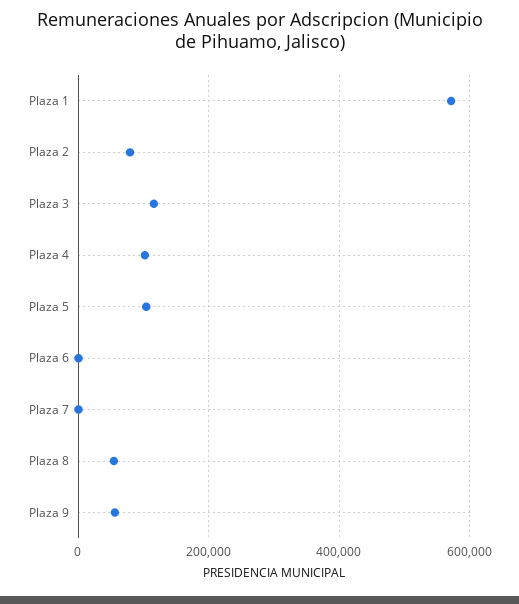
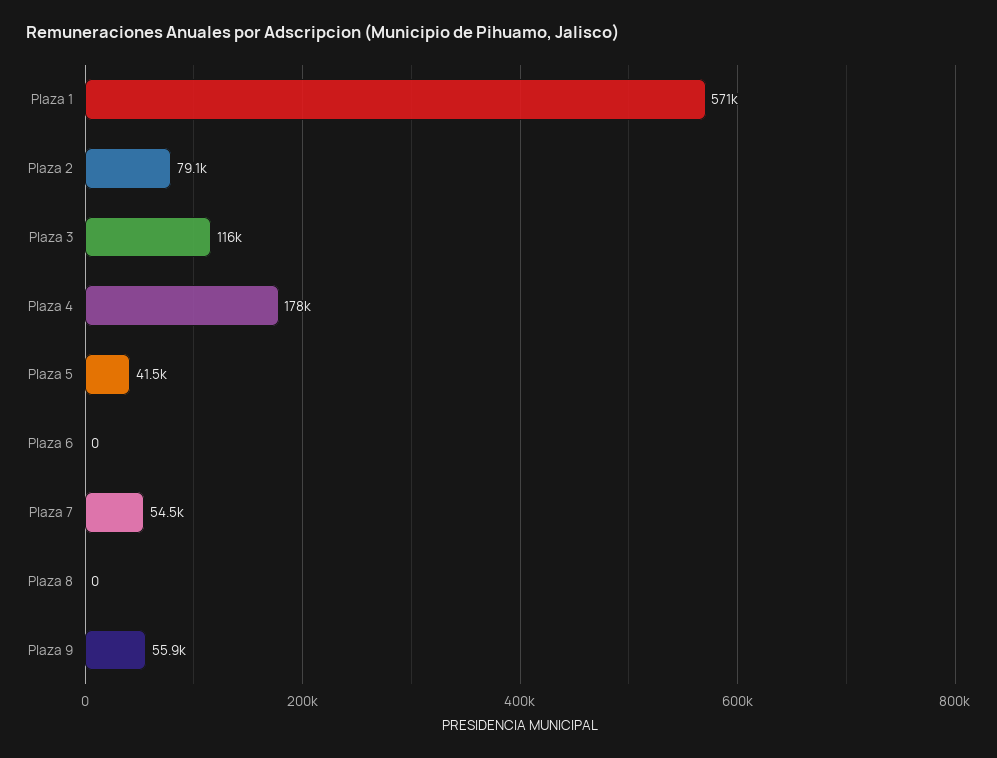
Plaza 4: 100000 -> 178000
Plaza 5: 100000 -> 41500
Plaza 7: 0 -> 54500
Plaza 8: 60000 -> 0

